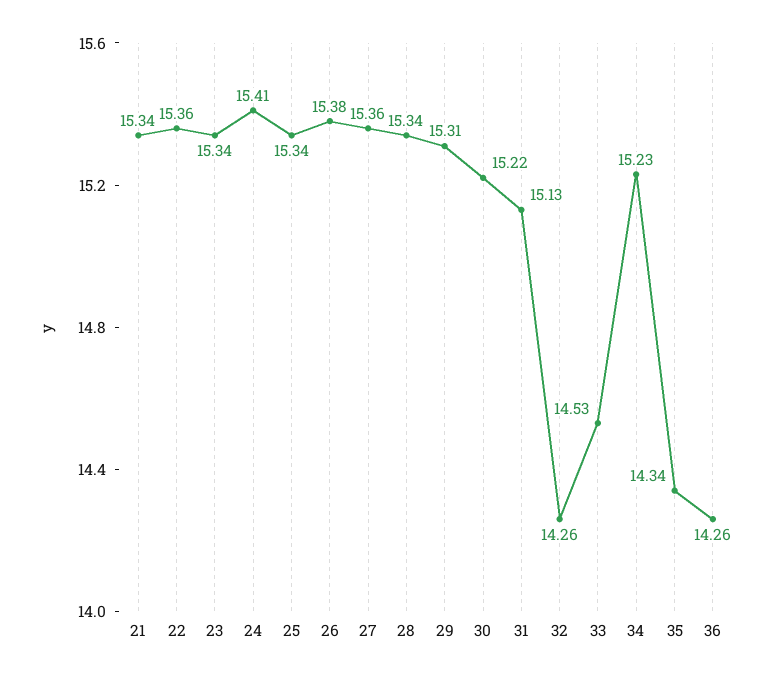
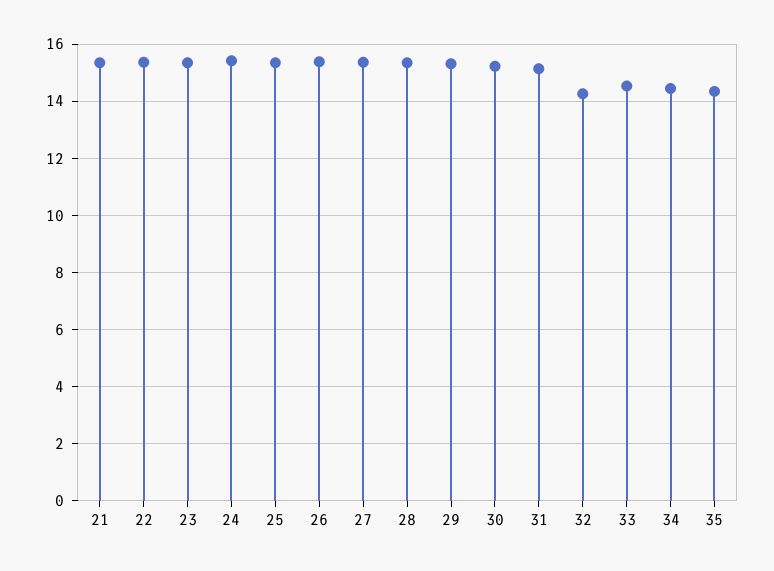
34: 15.23 -> 14.5
36: 14.26 -> none

